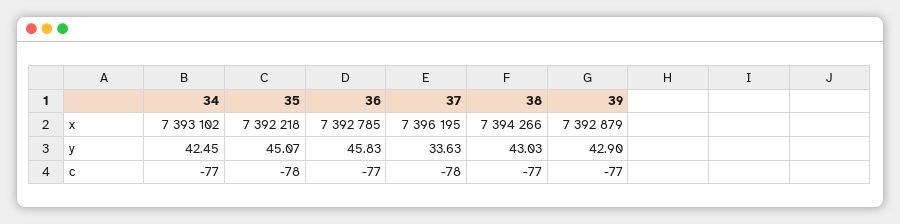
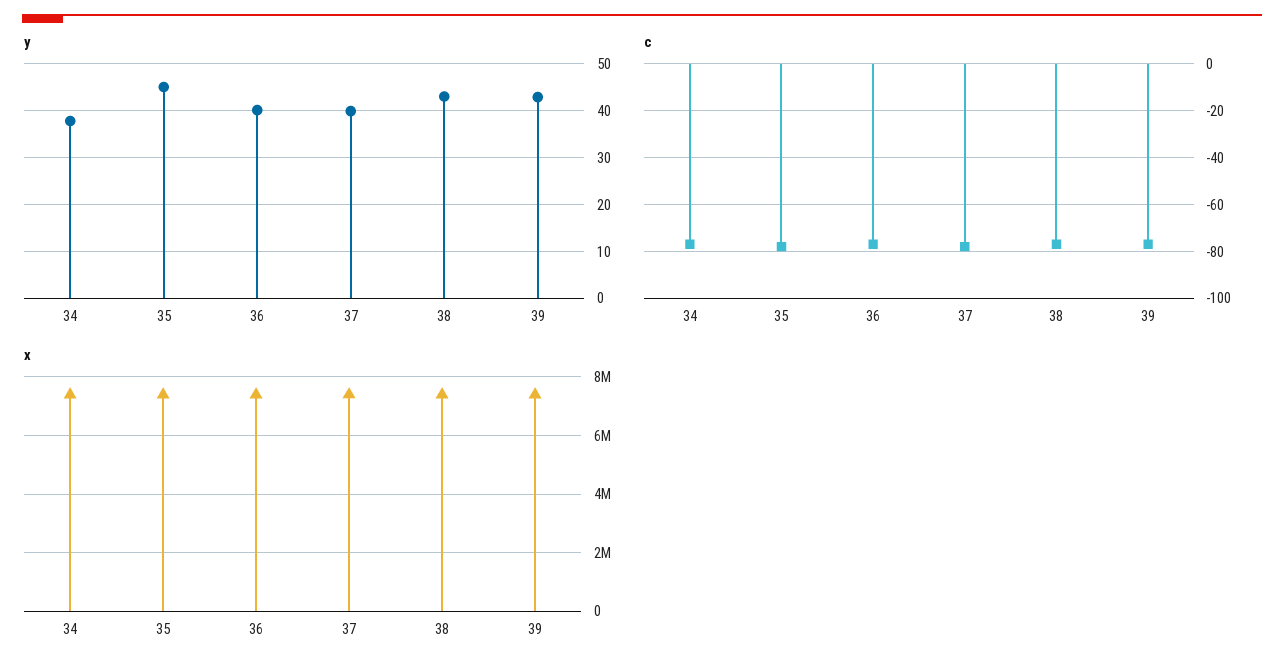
y, 34: 42.45 -> 38
y, 36: 45.83 -> 40
y, 37: 33.63 -> 40

